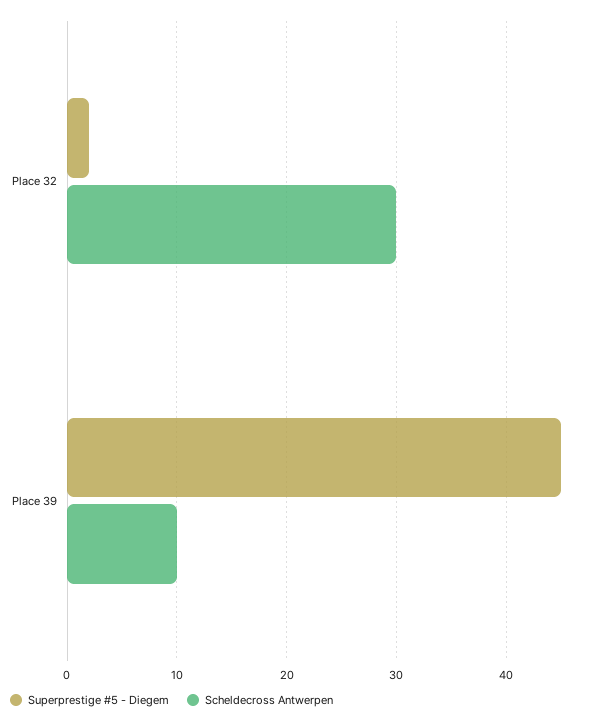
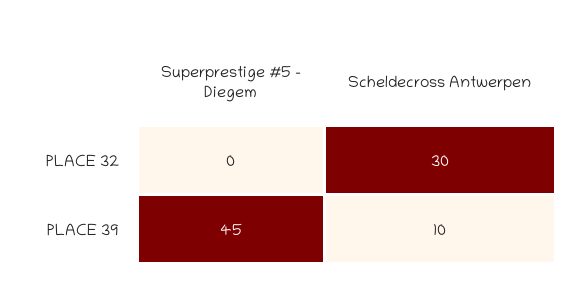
Superprestige #5 - Diegem, Place 32: 2 -> 0

